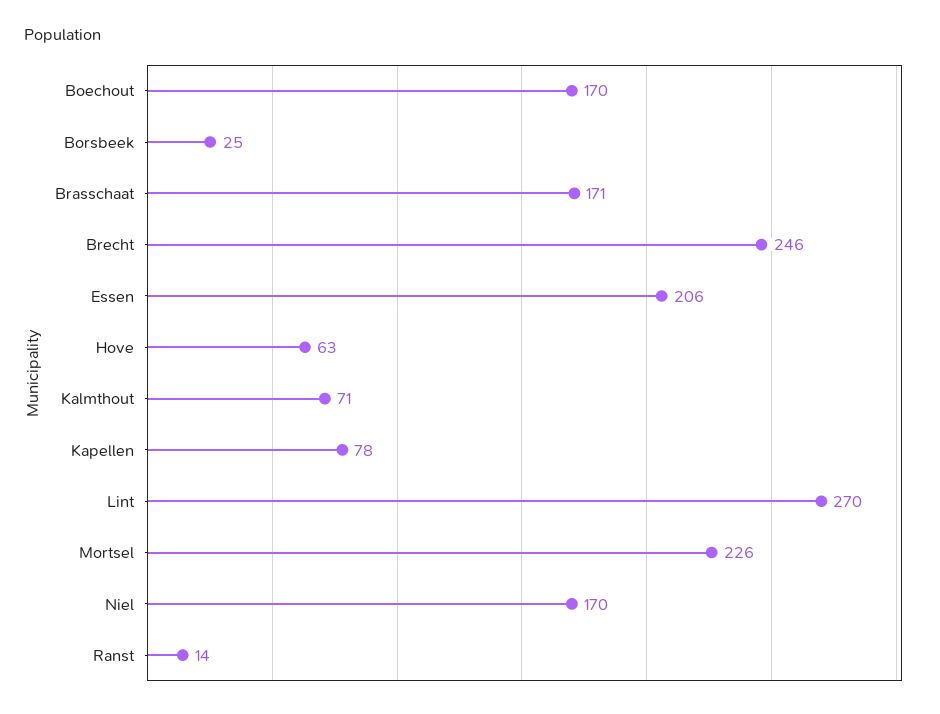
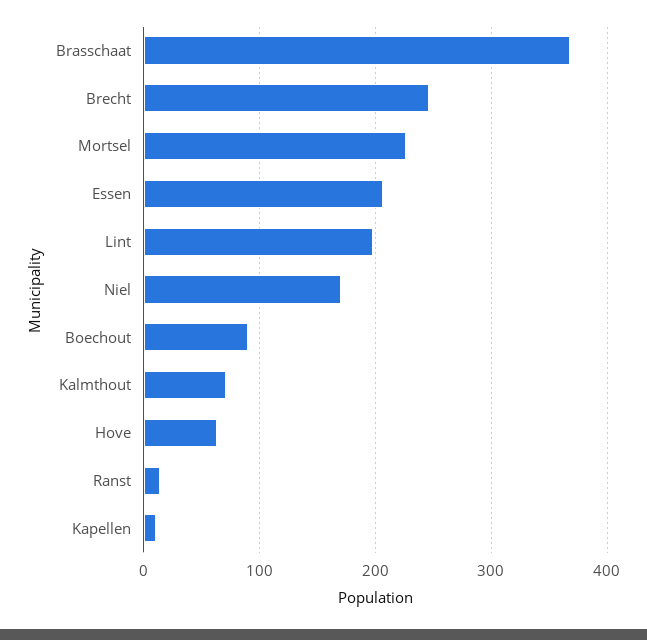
Boechout: 170 -> 90
Borsbeek: 25 -> none
Brasschaat: 171 -> 370
Kapellen: 78 -> 10
Lint: 270 -> 200

